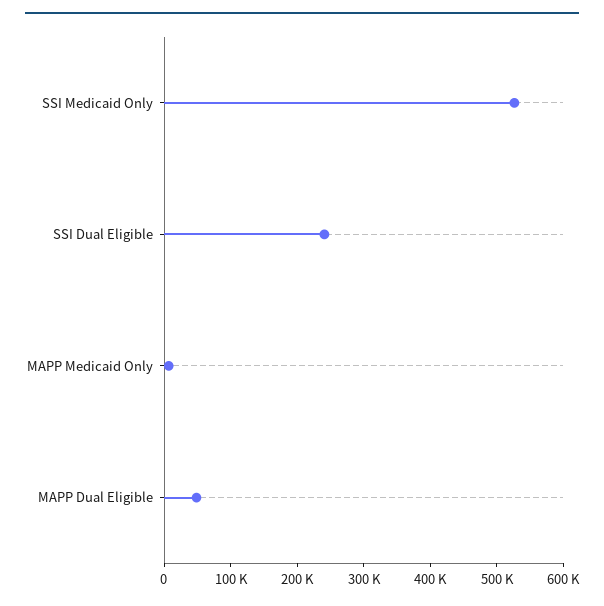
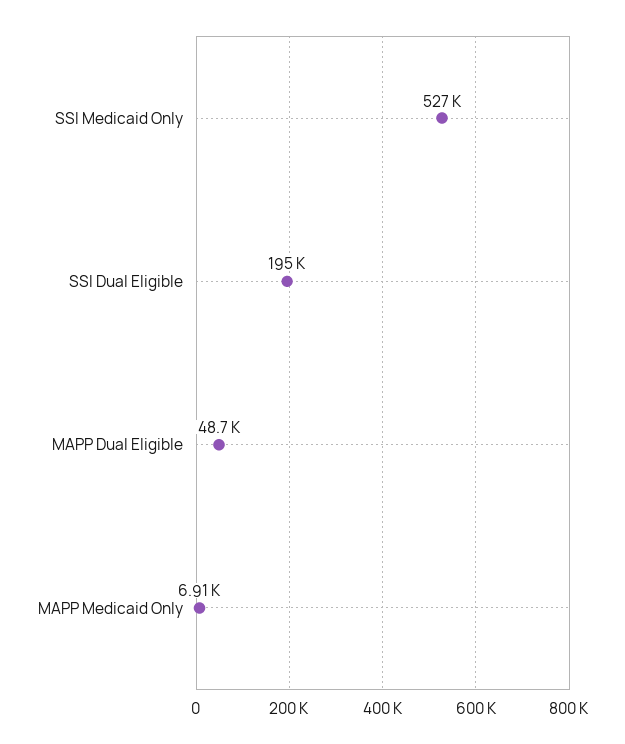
SSI Dual Eligible: 240000 -> 195000

